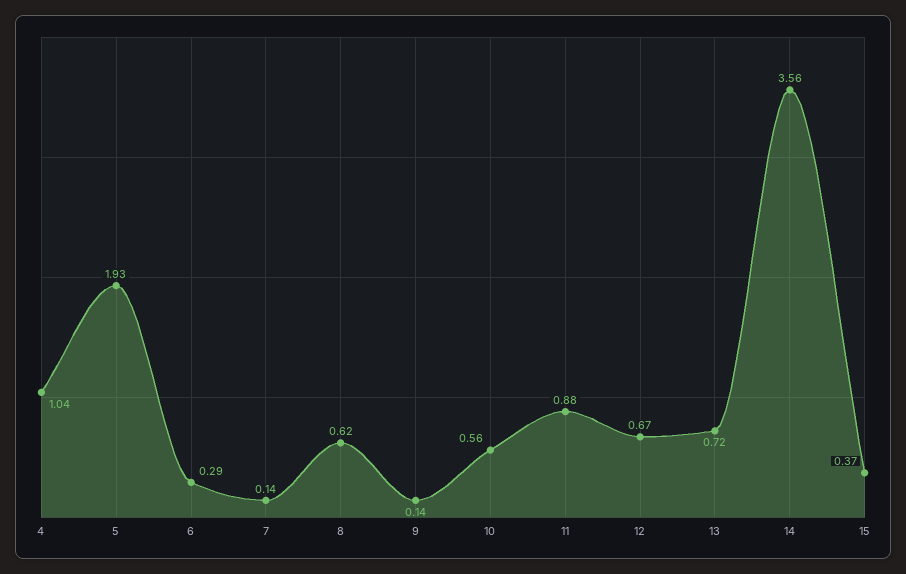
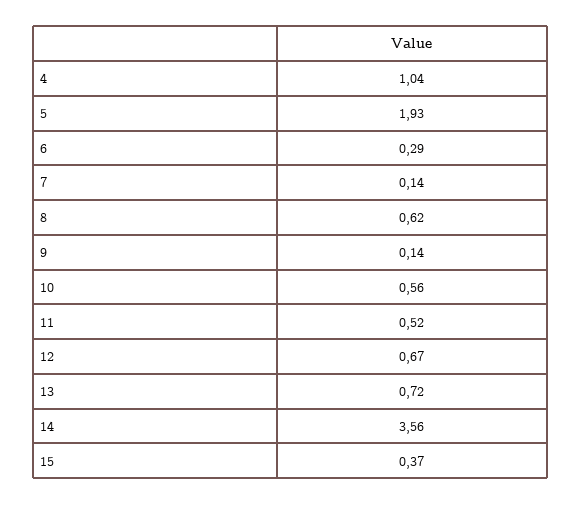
11: 0.88 -> 0.52

